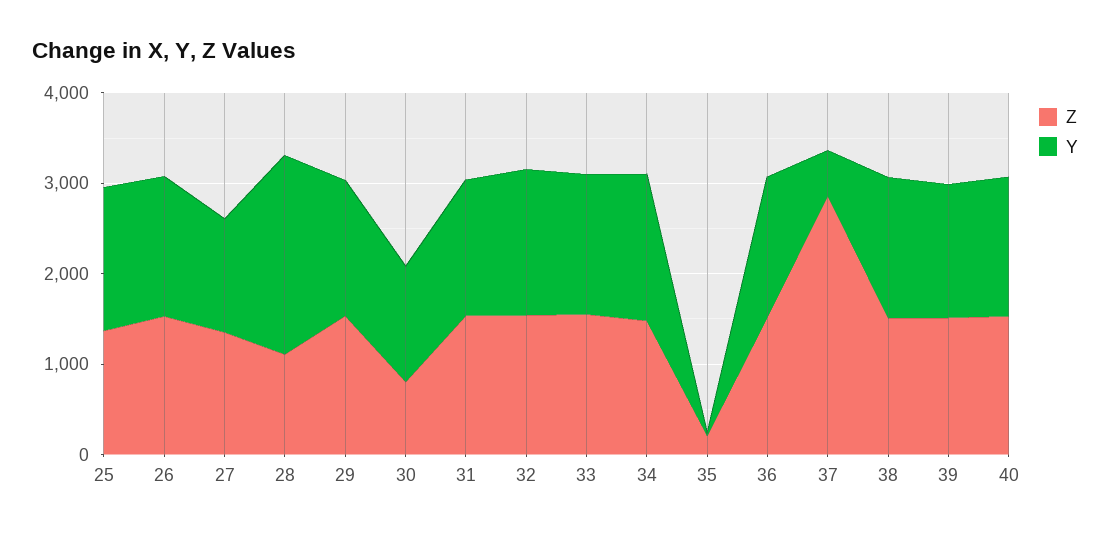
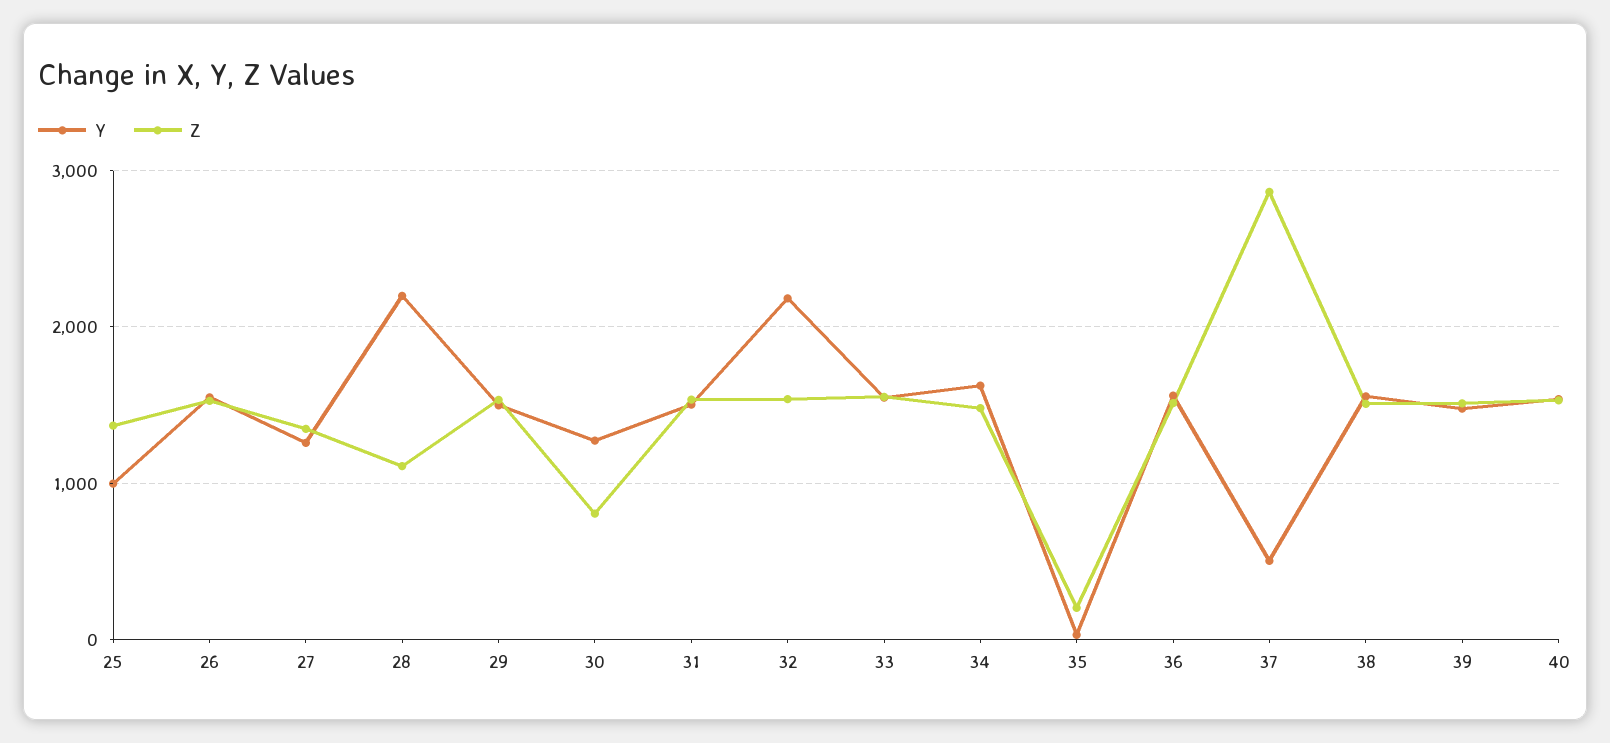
Y, 25: 1600 -> 1000
Y, 32: 1600 -> 2200

